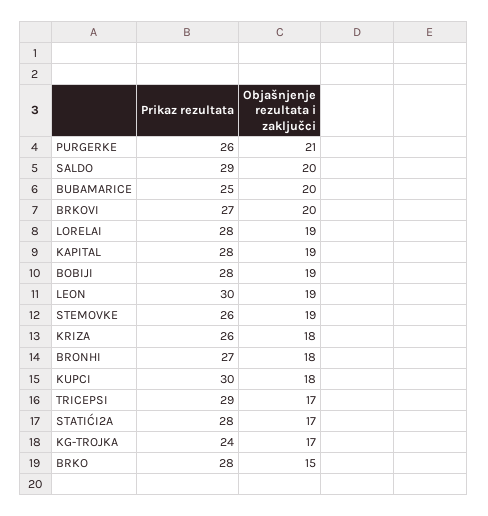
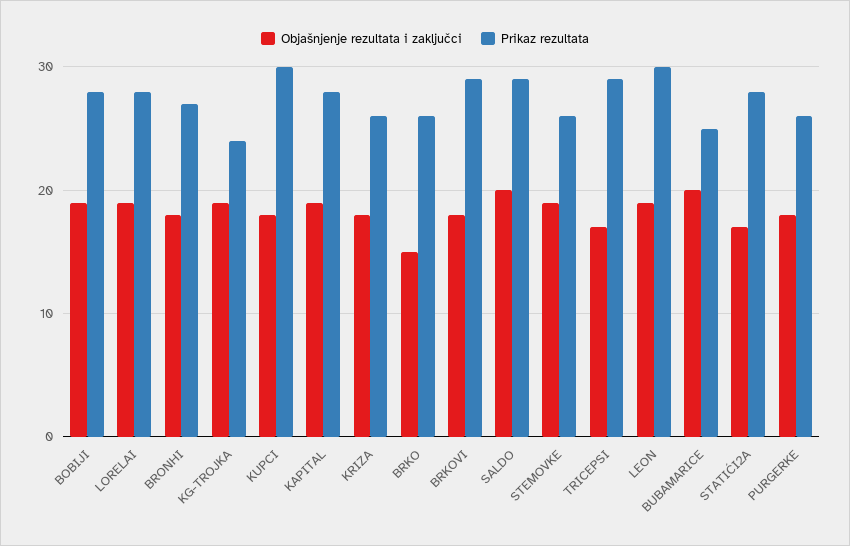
Objašnjenje rezultata i zaključci, PURGERKE: 21 -> 18
Prikaz rezultata, BRKOVI: 27 -> 29
Objašnjenje rezultata i zaključci, BRKOVI: 20 -> 18
Objašnjenje rezultata i zaključci, KG-TROJKA: 17 -> 19
Prikaz rezultata, BRKO: 28 -> 26

